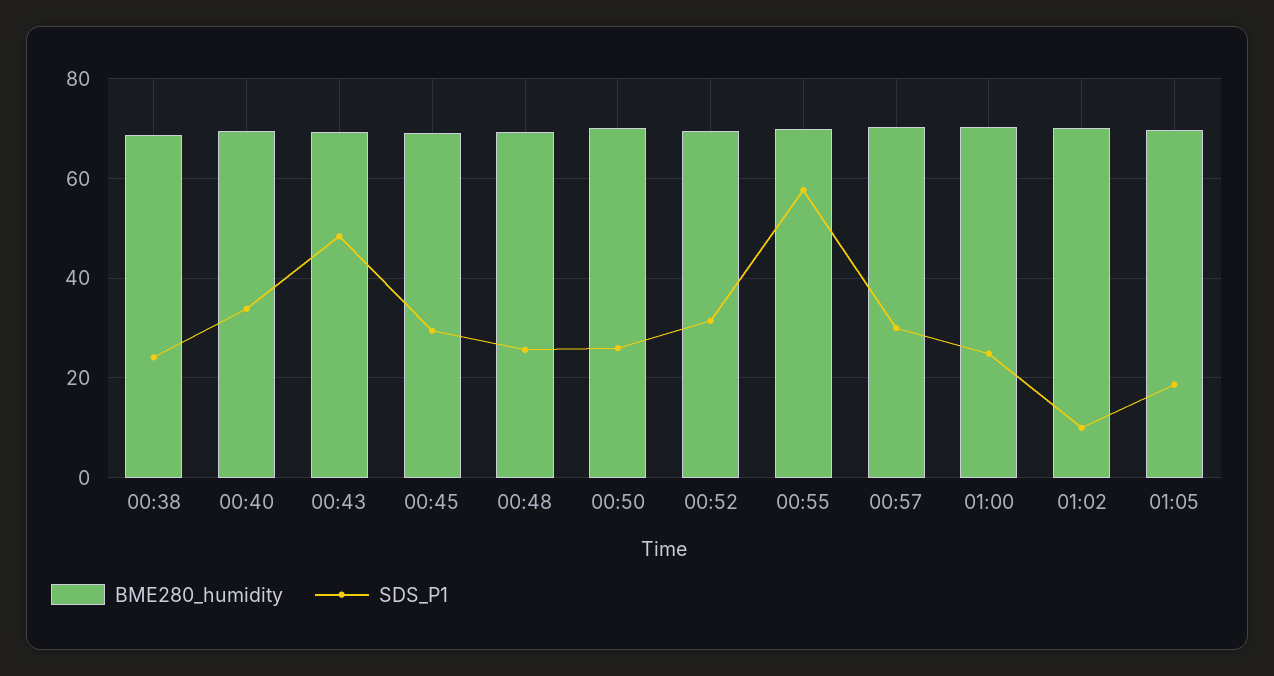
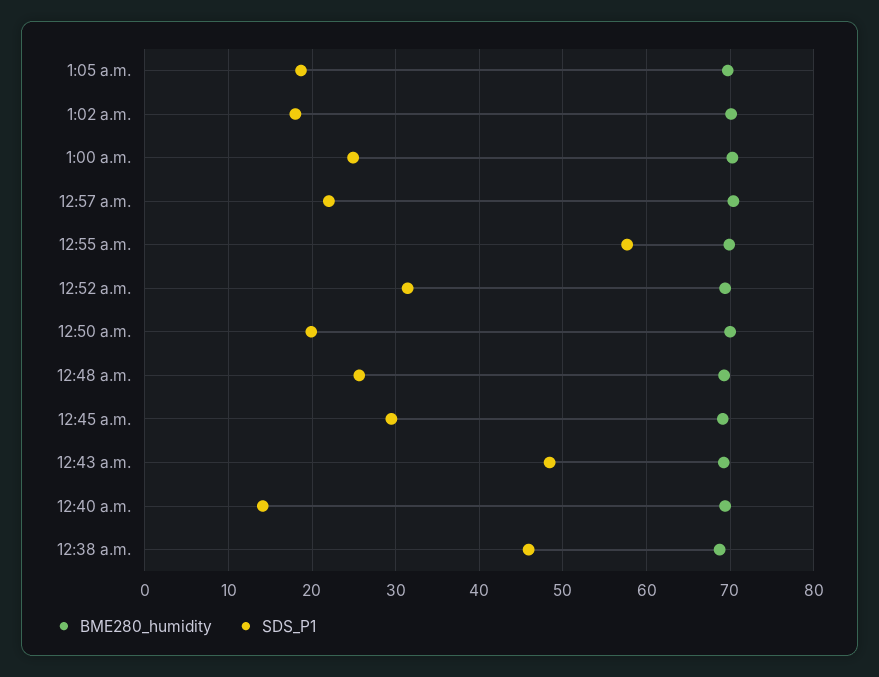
SDS_P1, 00:38: 24 -> 46
SDS_P1, 00:40: 34 -> 14
SDS_P1, 00:50: 26 -> 20
SDS_P1, 00:57: 30 -> 22
SDS_P1, 01:02: 10 -> 18

